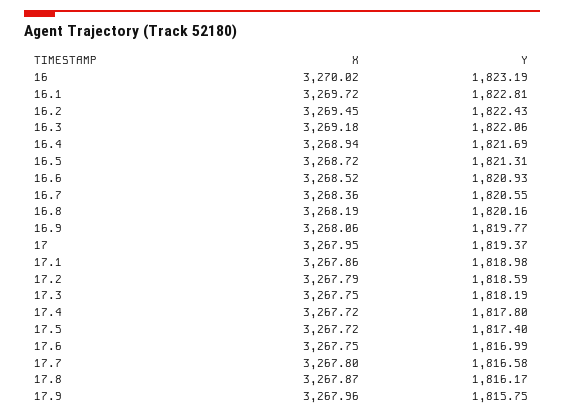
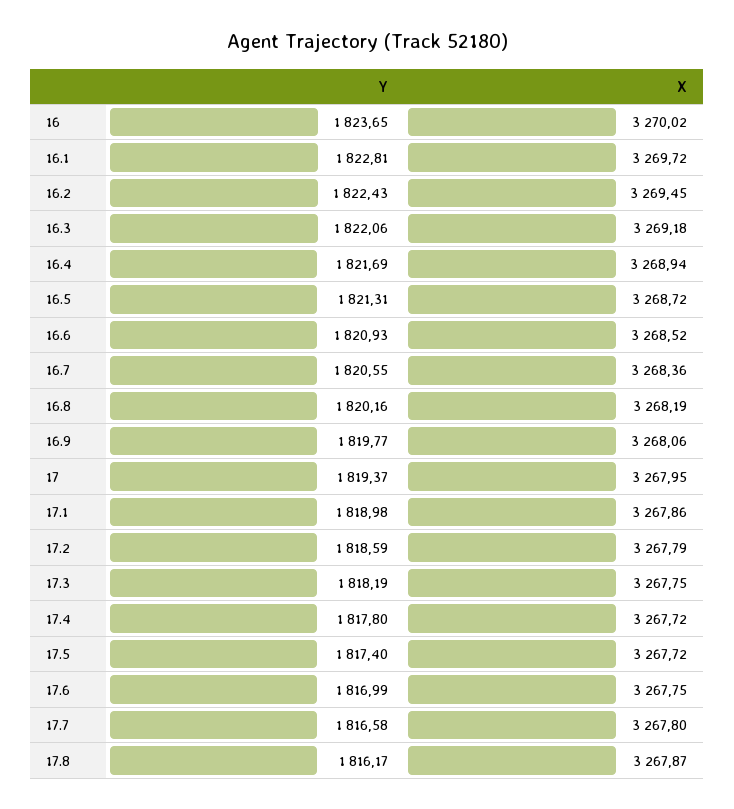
Y, 16: 1823.19 -> 1823.65
X, 17.9: 3267.96 -> none
Y, 17.9: 1815.75 -> none

